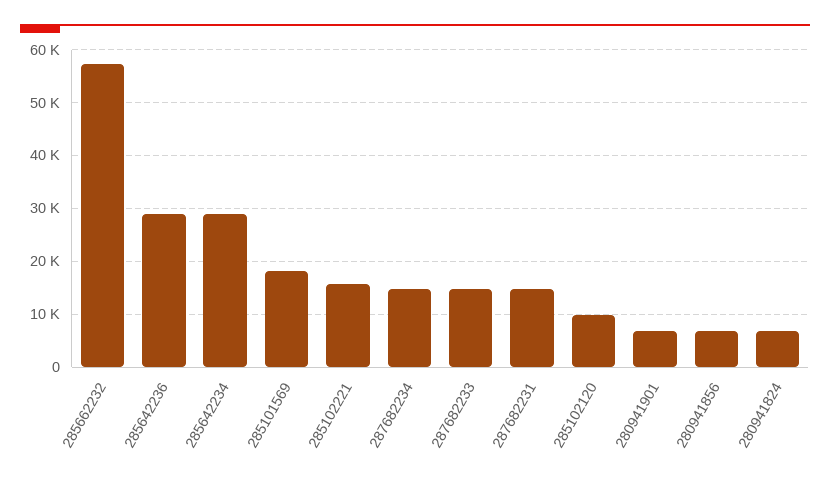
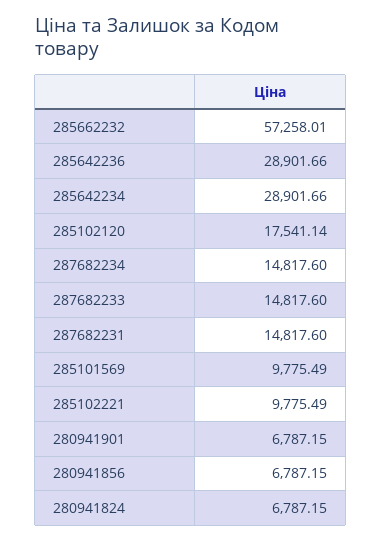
285101569: 18000 -> 9775.49
285102221: 16000 -> 9775.49
285102120: 10000 -> 17541.14

